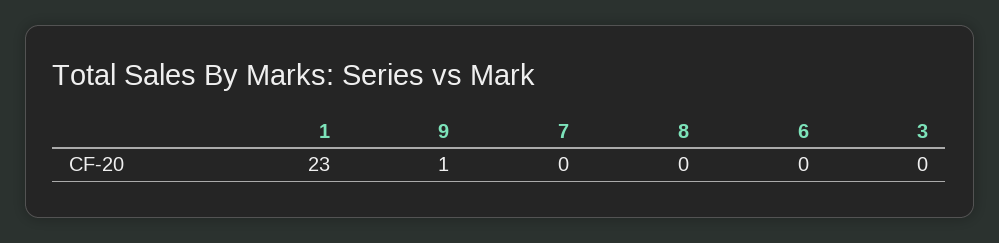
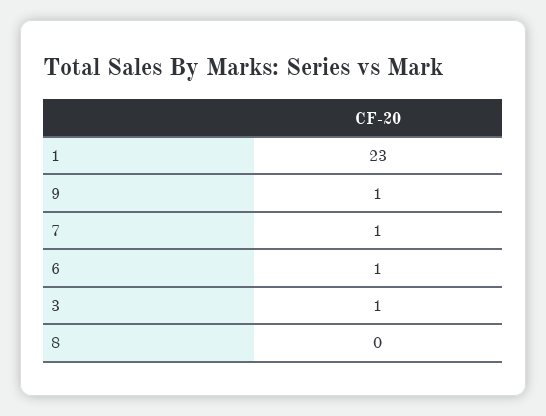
7: 0 -> 1
6: 0 -> 1
3: 0 -> 1

